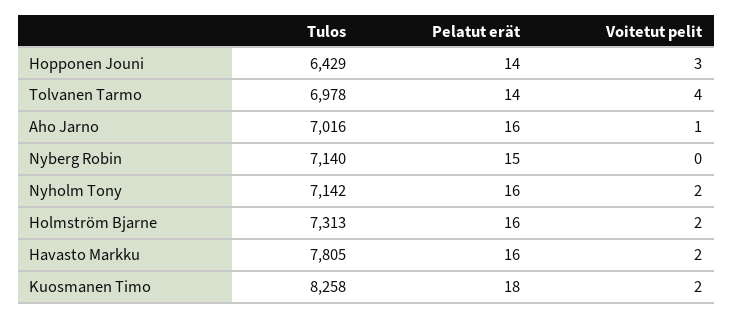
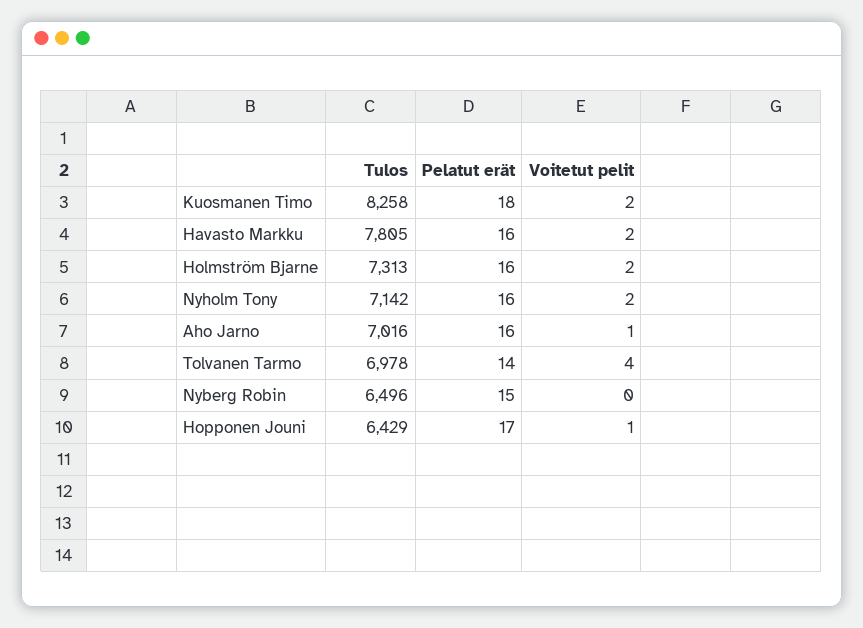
Pelatut erät, Hopponen Jouni: 14 -> 17
Voitetut pelit, Hopponen Jouni: 3 -> 1
Tulos, Nyberg Robin: 7140 -> 6496

